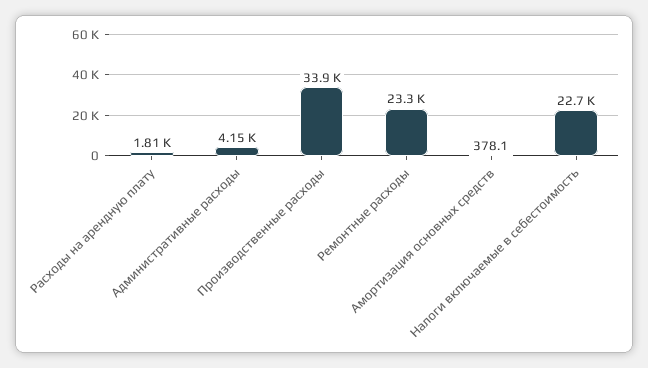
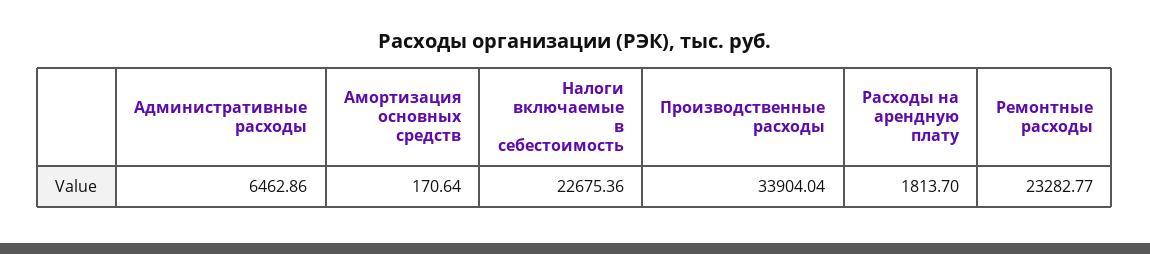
Административные расходы: 4150 -> 6462.86
Амортизация основных средств: 378.1 -> 170.64

